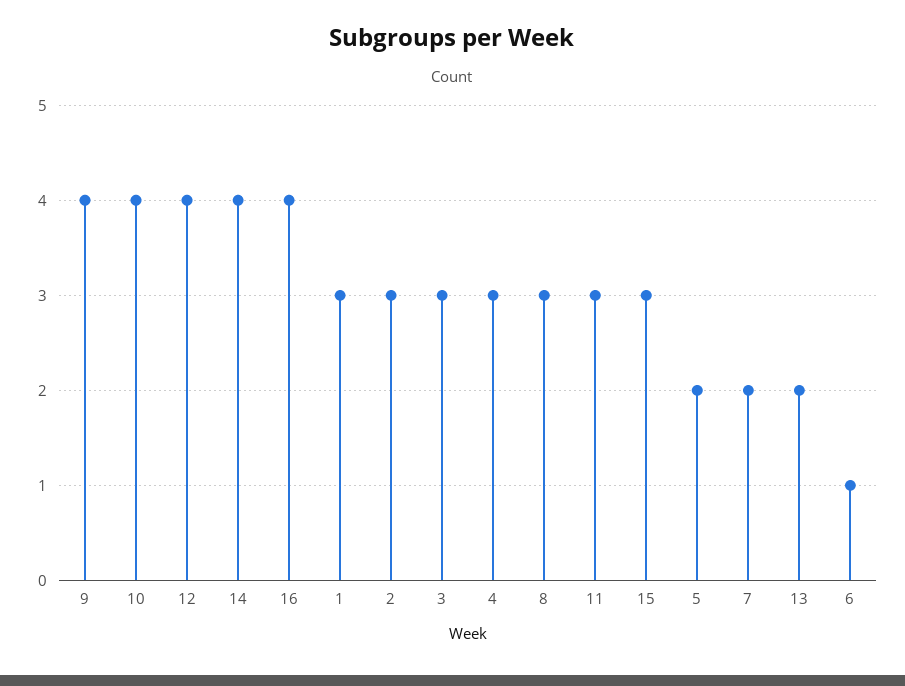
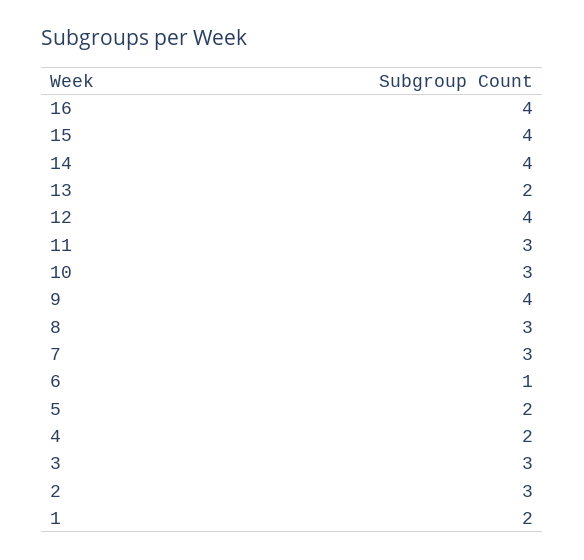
10: 4 -> 3
1: 3 -> 2
4: 3 -> 2
15: 3 -> 4
7: 2 -> 3

